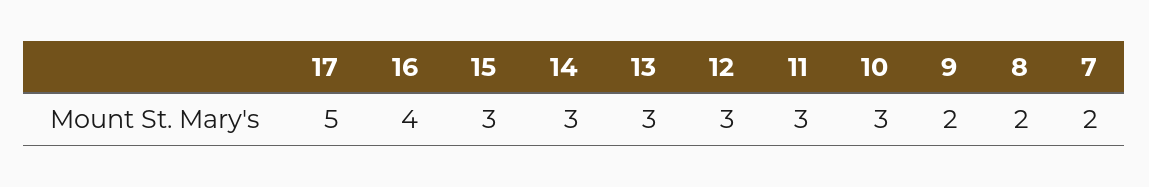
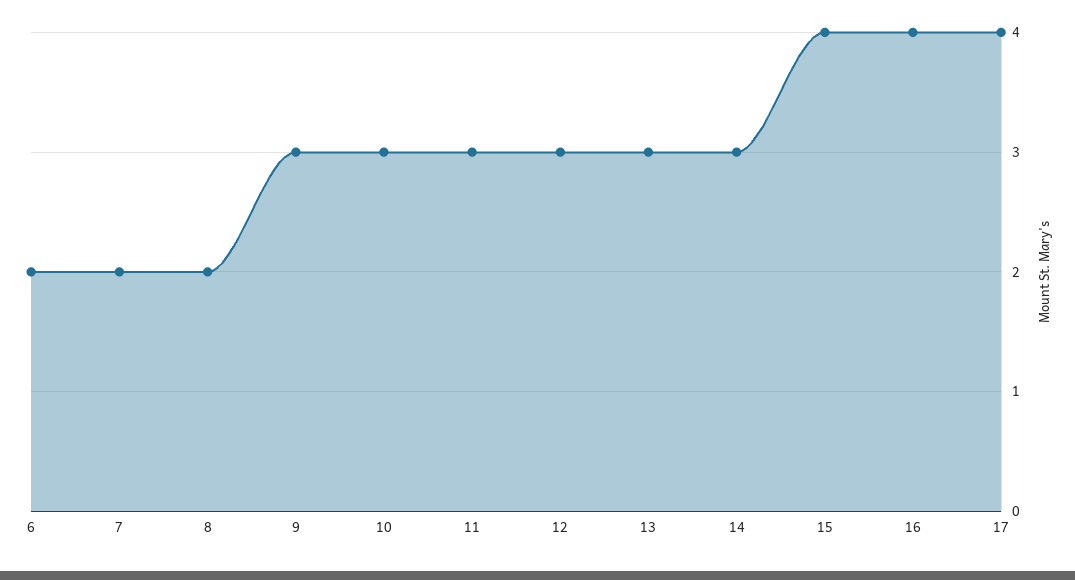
17: 5 -> 4
15: 3 -> 4
9: 2 -> 3
6: none -> 2

